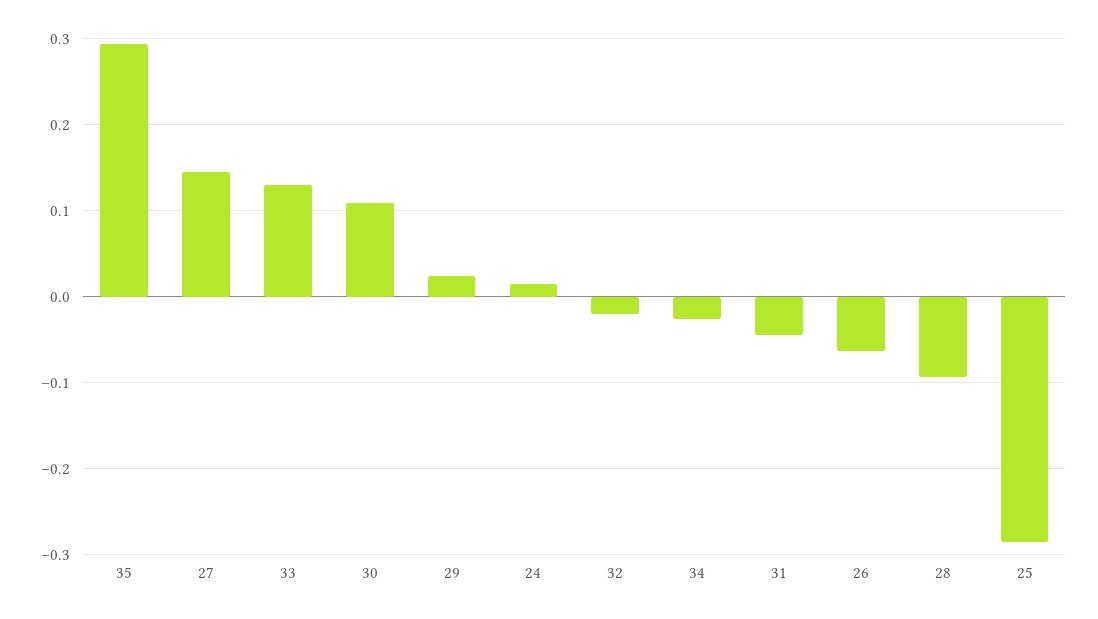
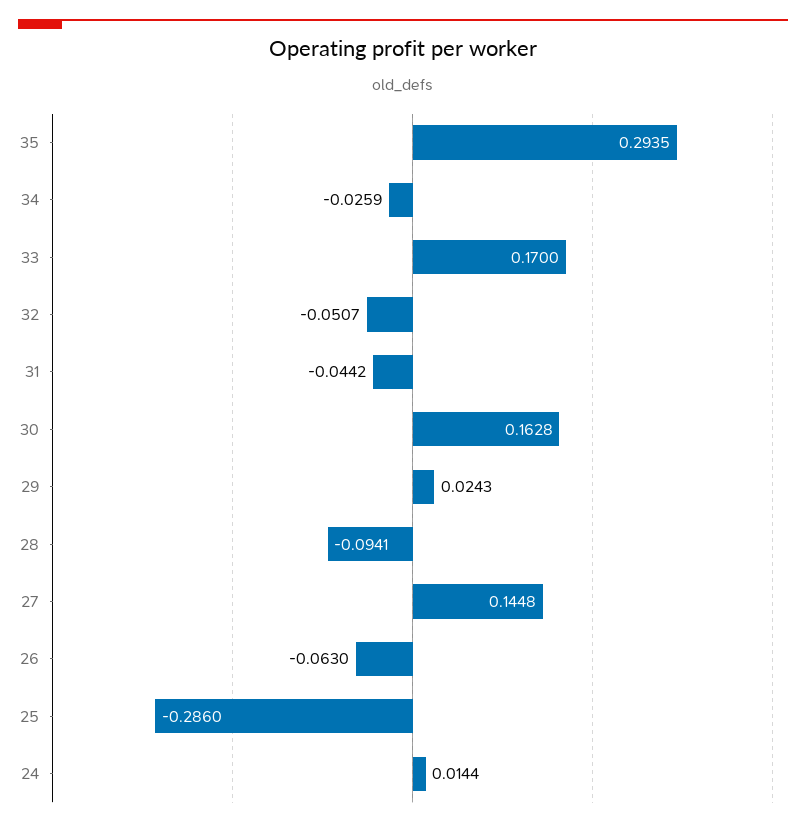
33: 0.13 -> 0.17
30: 0.11 -> 0.1628
32: -0.02 -> -0.0507

